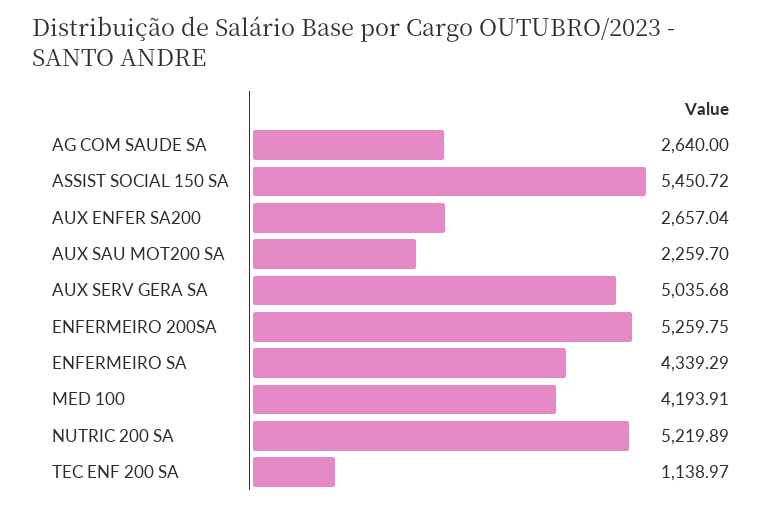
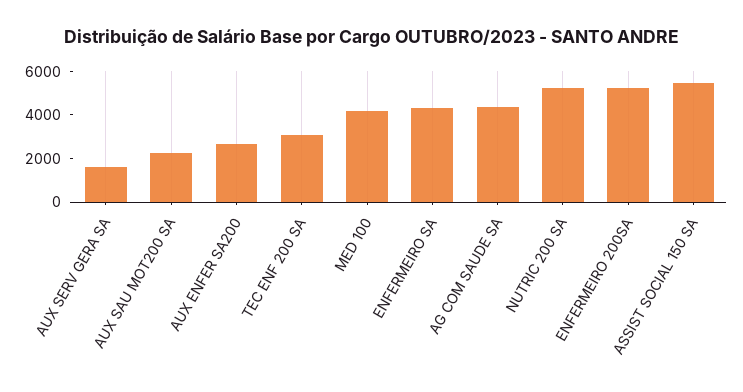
AG COM SAUDE SA: 2640 -> 4500
AUX SERV GERA SA: 5035.68 -> 1500
TEC ENF 200 SA: 1138.97 -> 3000

